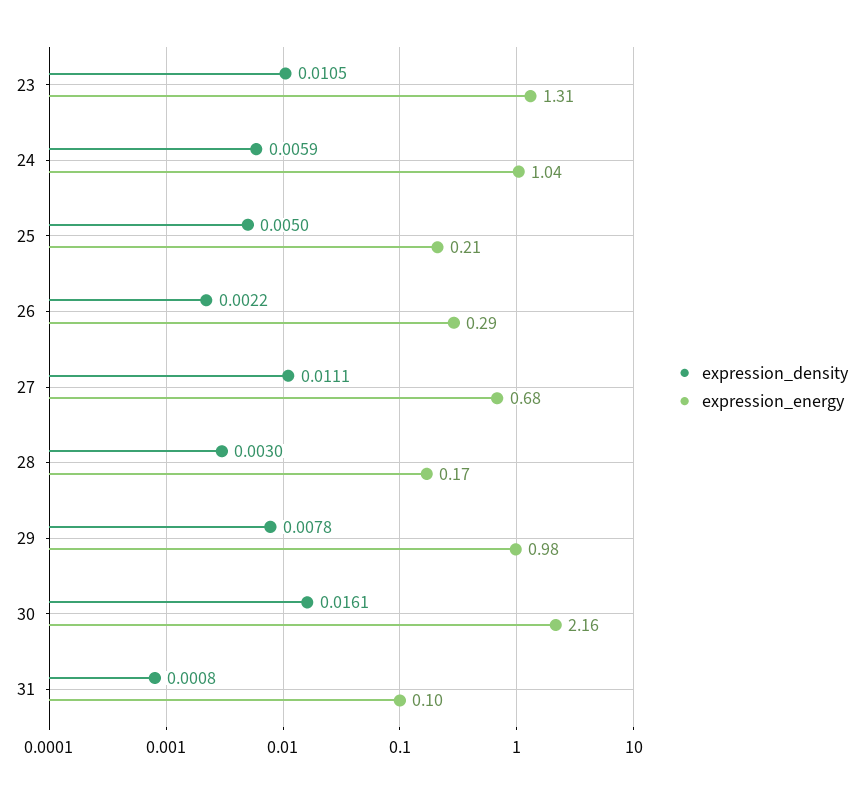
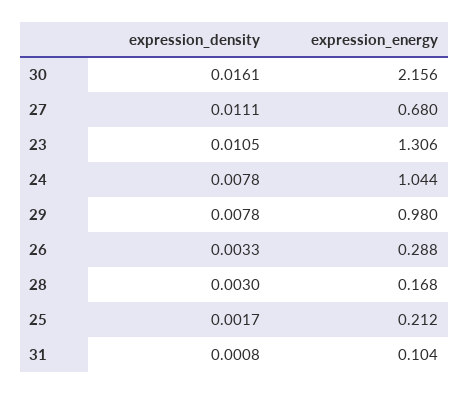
expression_density, 24: 0.0059 -> 0.0078
expression_density, 25: 0.005 -> 0.0017
expression_density, 26: 0.0022 -> 0.0033

